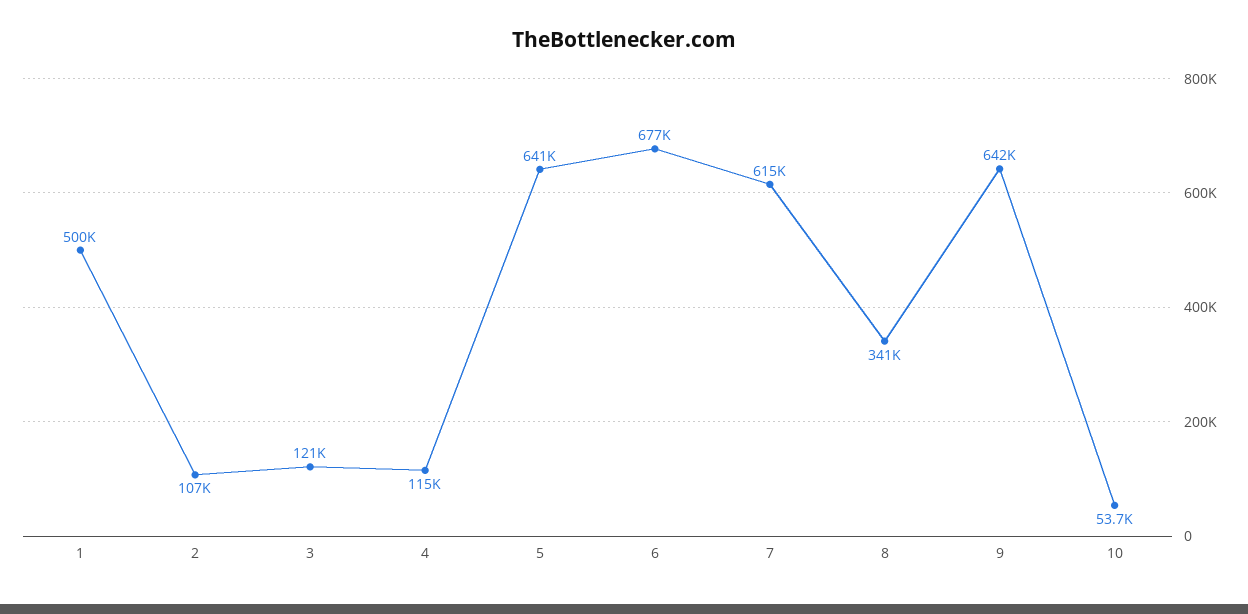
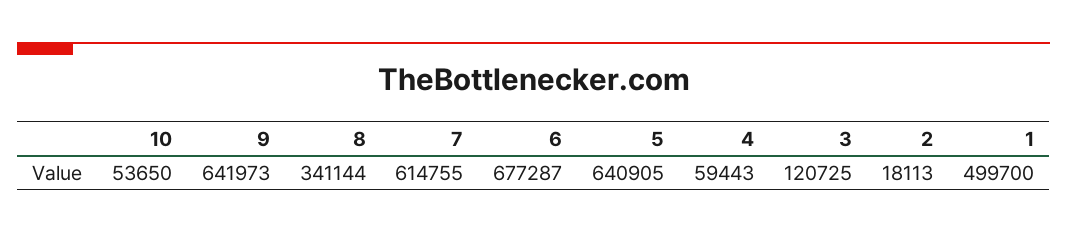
2: 107000 -> 18113
4: 115000 -> 59443

